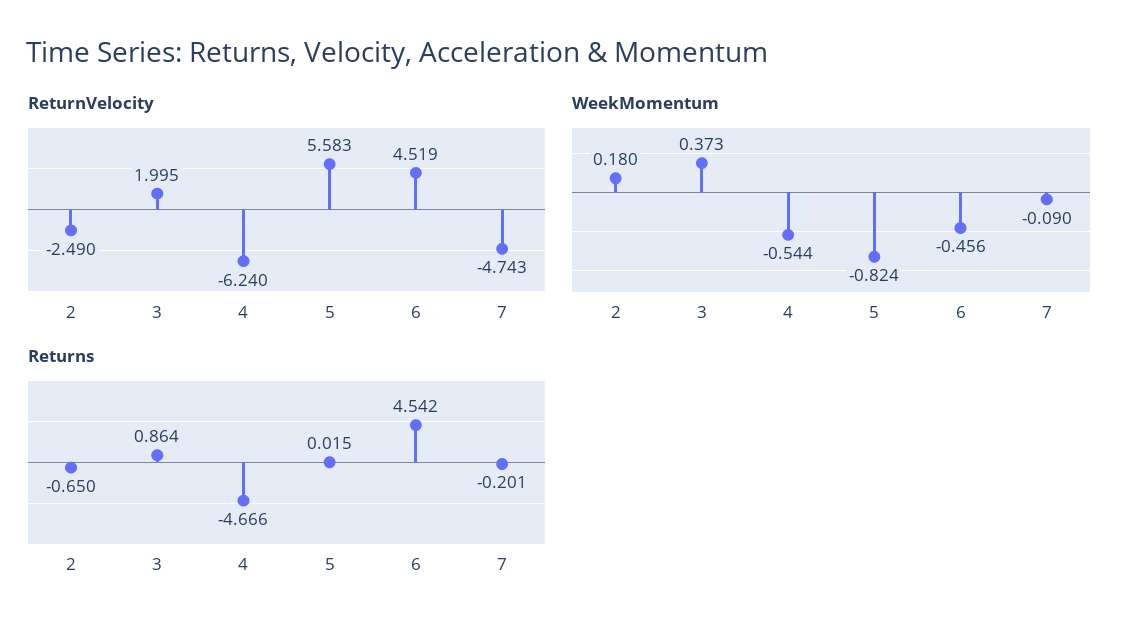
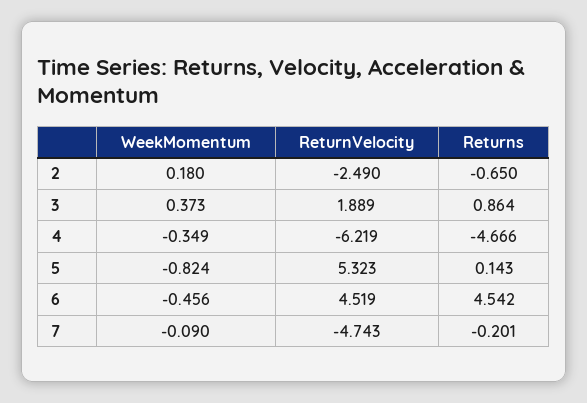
ReturnVelocity, 3: 1.995 -> 1.889
ReturnVelocity, 4: -6.24 -> -6.219
ReturnVelocity, 5: 5.583 -> 5.323
WeekMomentum, 4: -0.544 -> -0.349
Returns, 5: 0.015 -> 0.143

